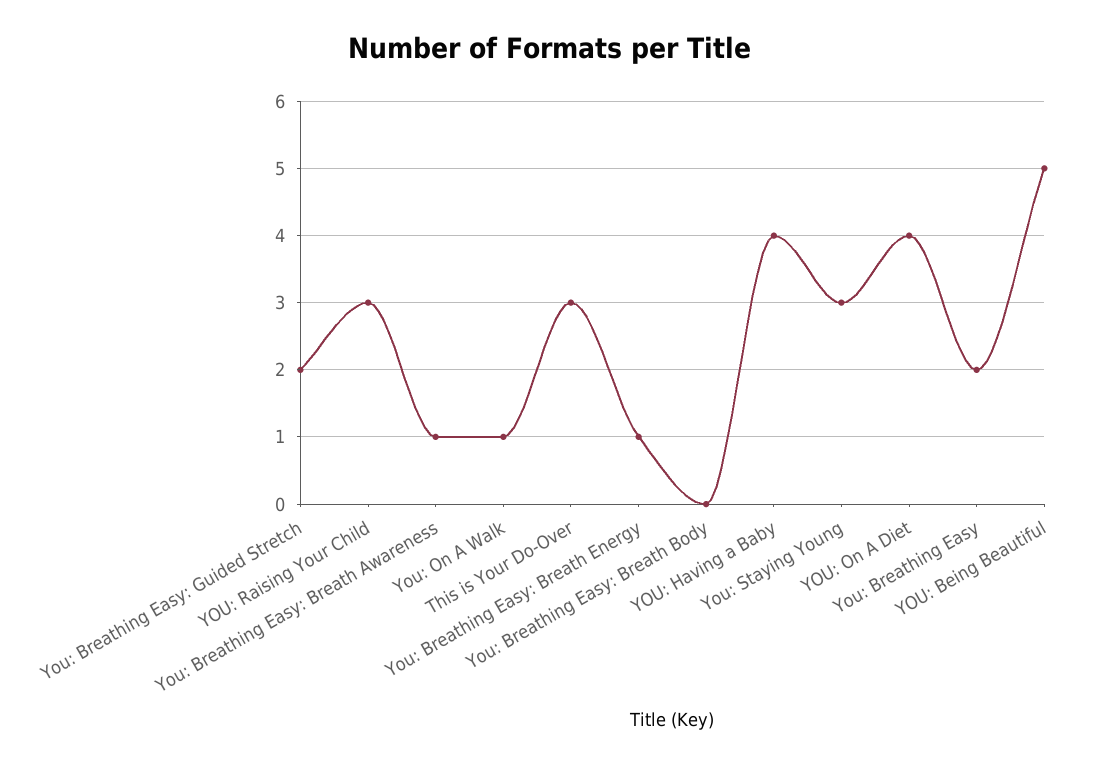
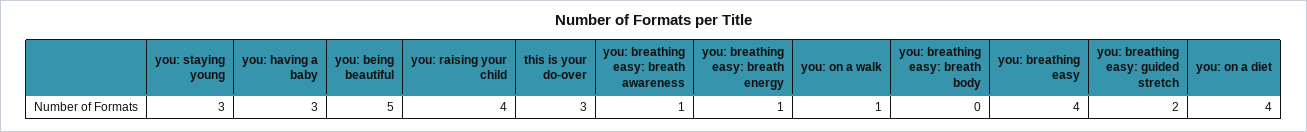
YOU: Raising Your Child: 3 -> 4
YOU: Having a Baby: 4 -> 3
You: Breathing Easy: 2 -> 4

